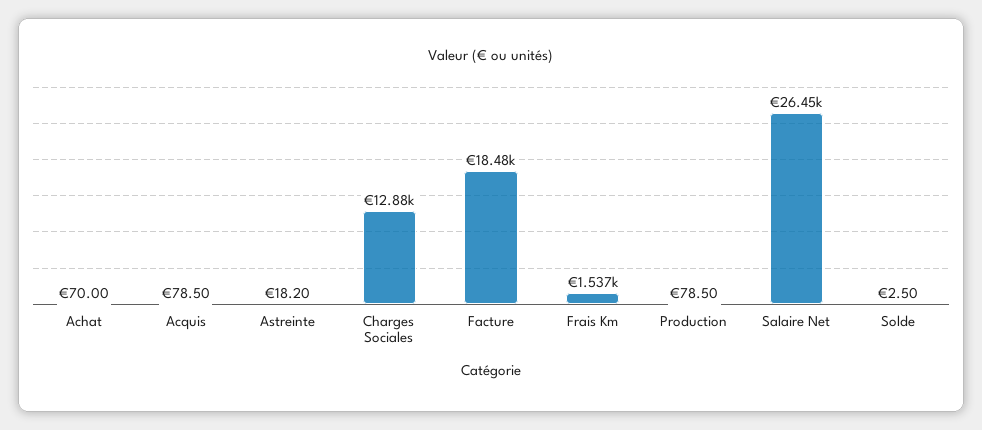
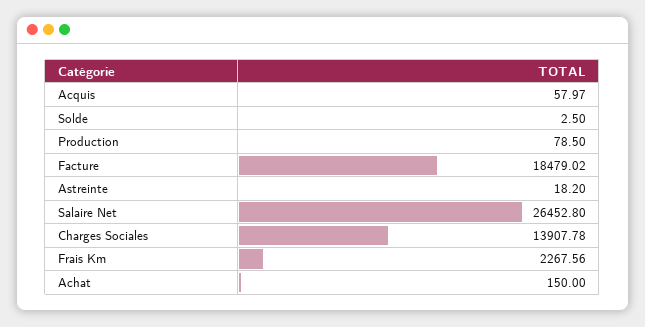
Achat: 70 -> 150
Acquis: 78.5 -> 57.97
Charges Sociales: 12880 -> 13907.78
Frais Km: 1537 -> 2267.56

